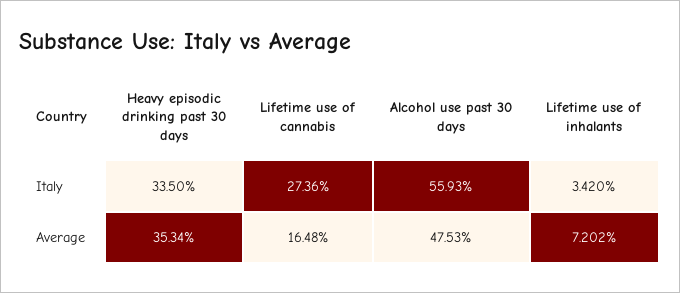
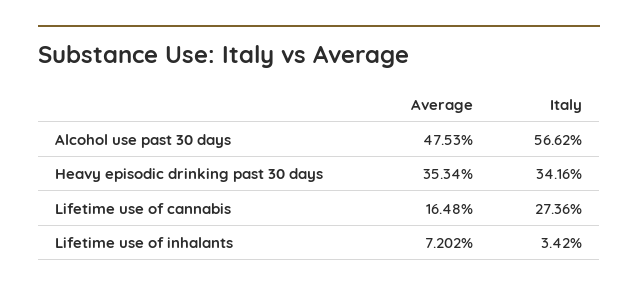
Heavy episodic drinking past 30 days, Italy: 33.5 -> 34.16
Alcohol use past 30 days, Italy: 55.93 -> 56.62

